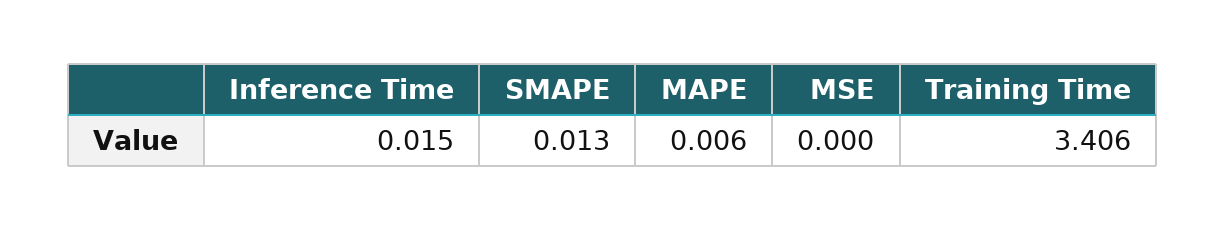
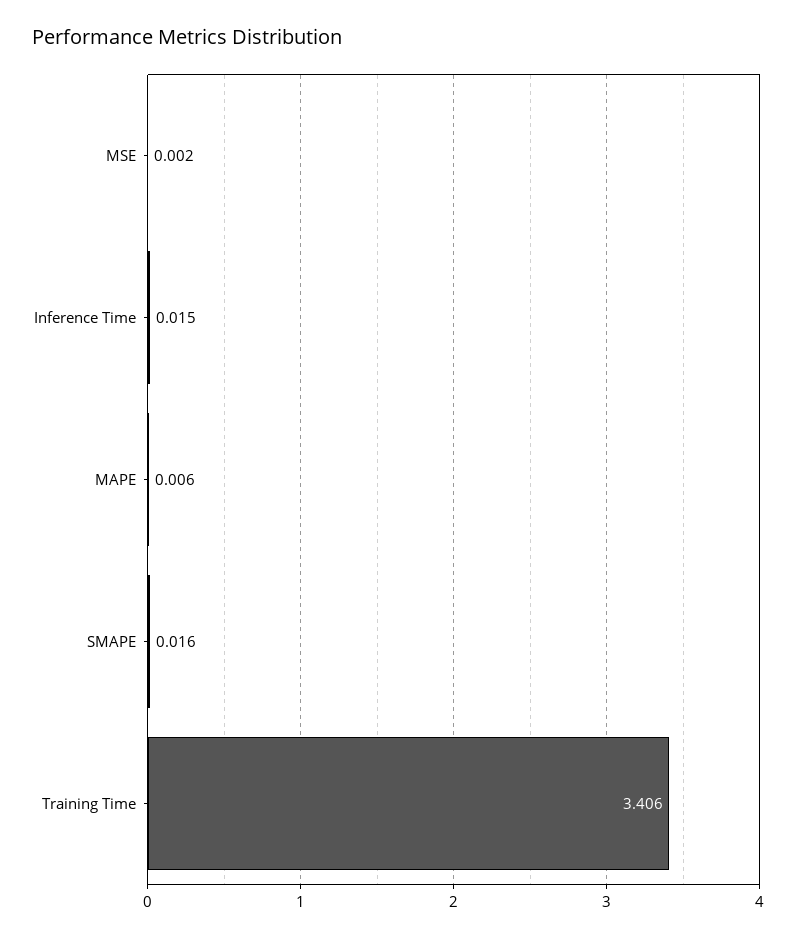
SMAPE: 0.013 -> 0.016
MSE: 0 -> 0.002

